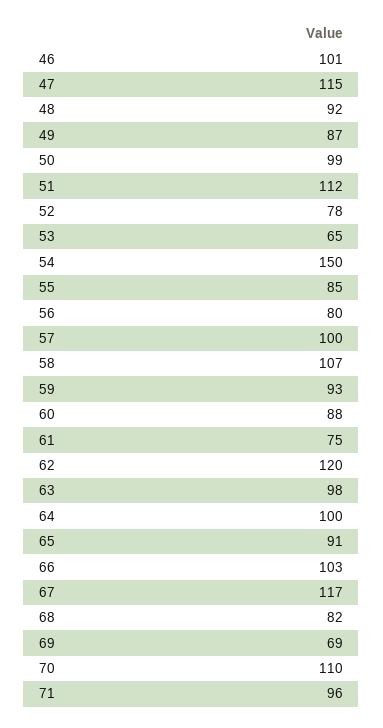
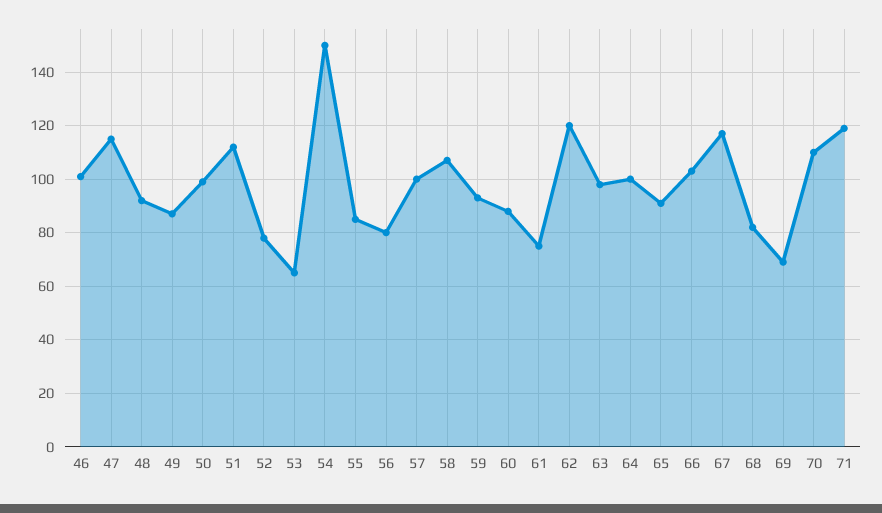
71: 96 -> 120

